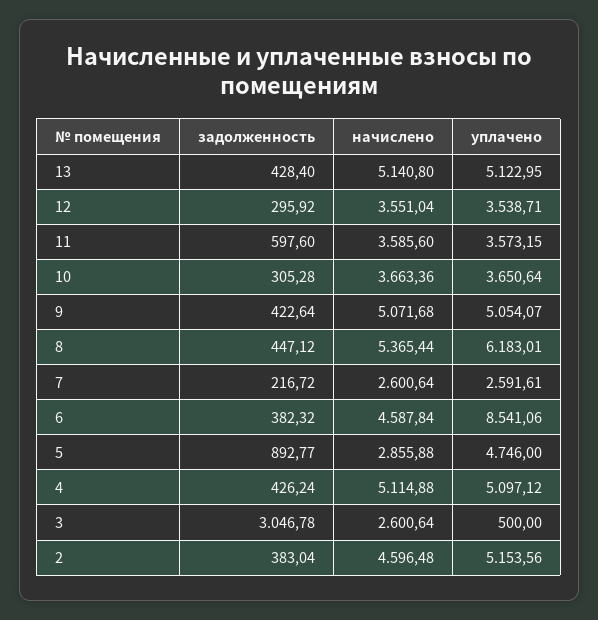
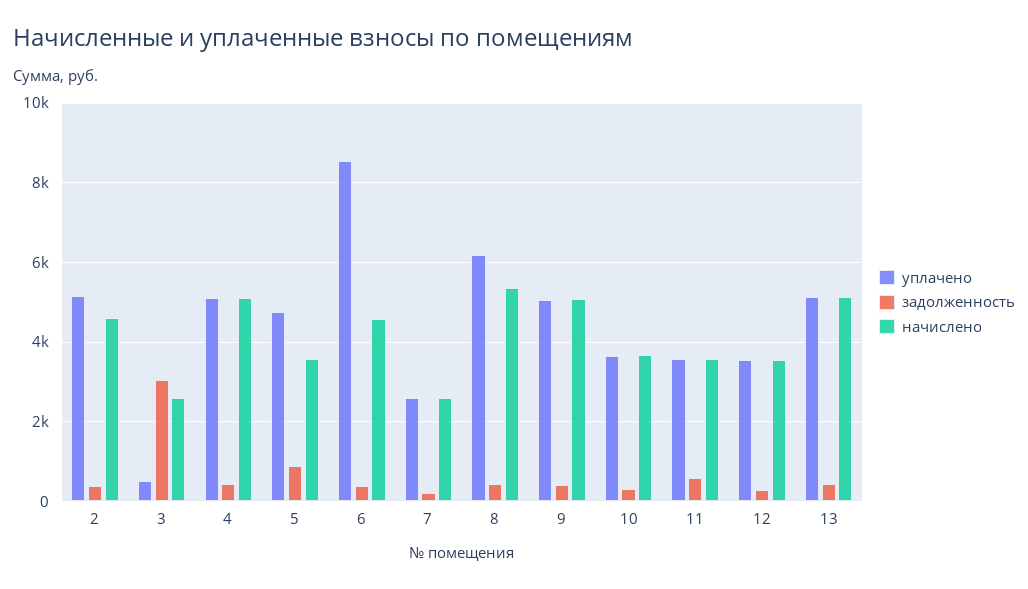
начислено, 5: 2855.88 -> 3600

